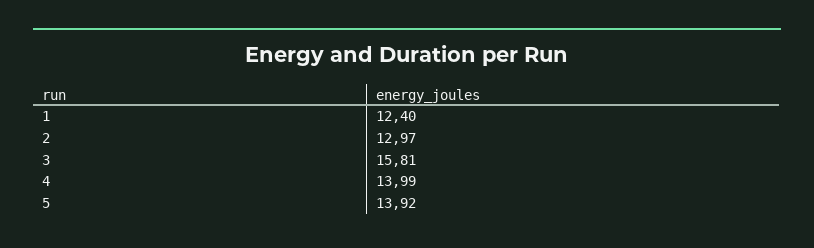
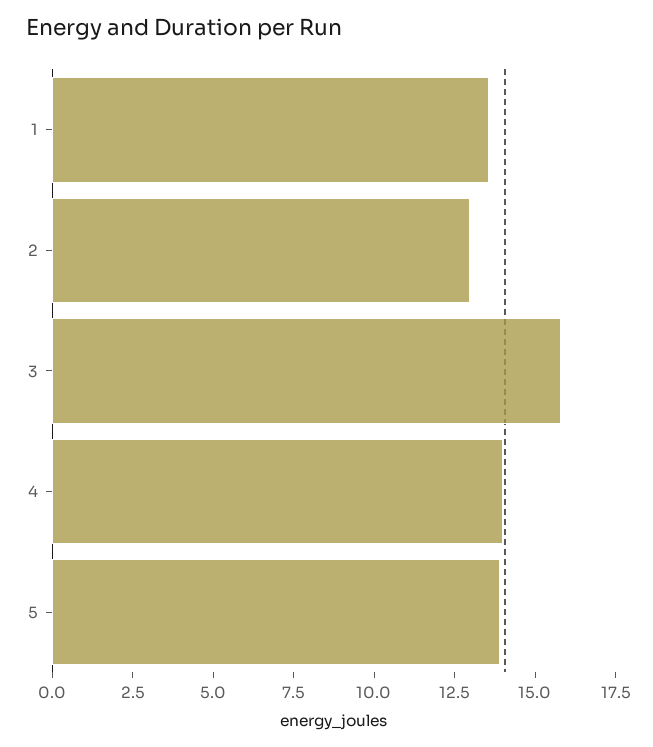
1: 12.4 -> 13.5

